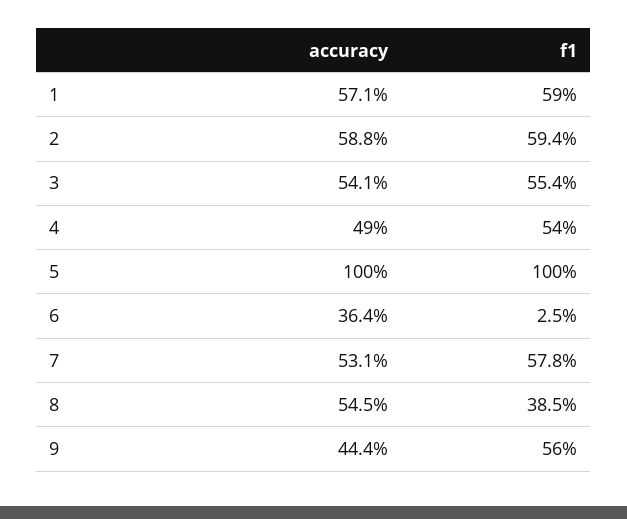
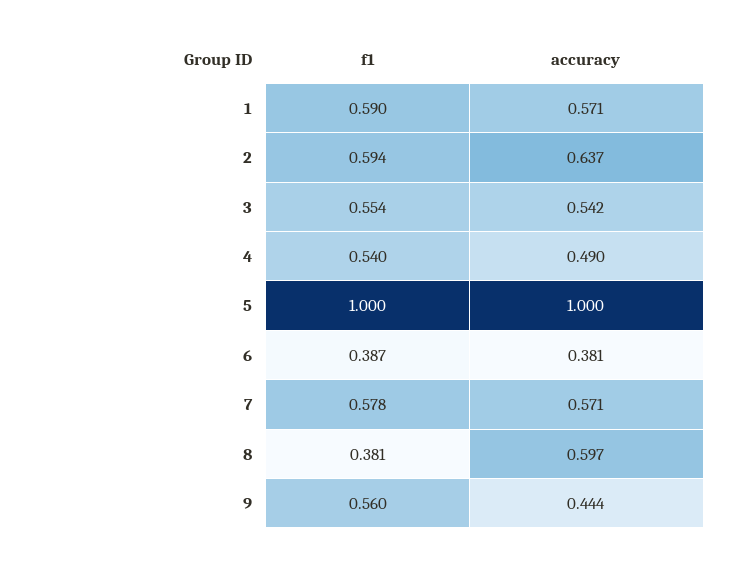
accuracy, 2: 0.588 -> 0.637
accuracy, 3: 0.541 -> 0.542
accuracy, 6: 0.364 -> 0.381
f1, 6: 0.025 -> 0.387
accuracy, 7: 0.531 -> 0.571
accuracy, 8: 0.545 -> 0.597
f1, 8: 0.385 -> 0.381

